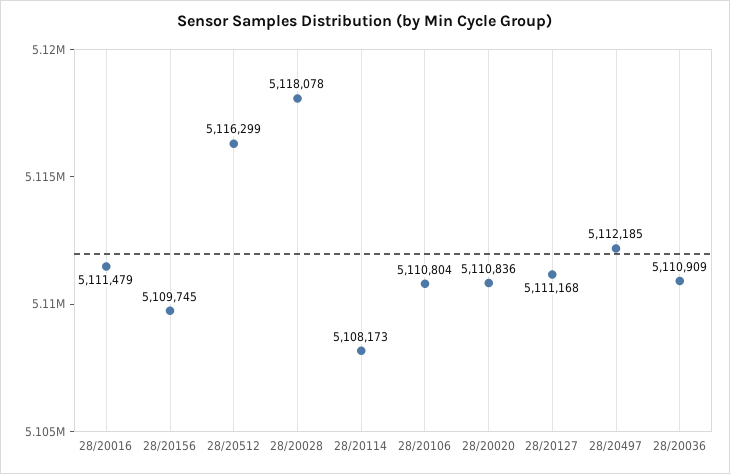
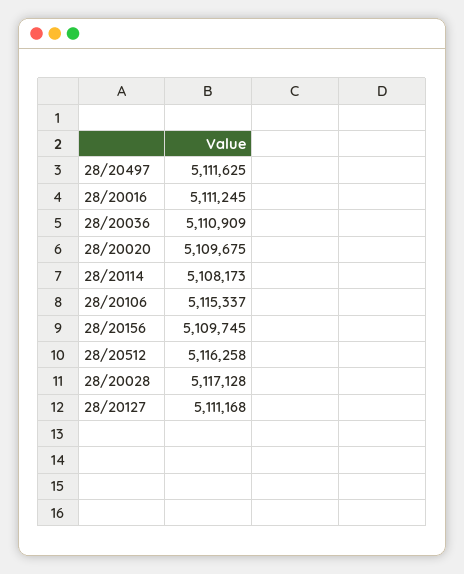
28/20016: 5111479 -> 5111245
28/20512: 5116299 -> 5116258
28/20028: 5118078 -> 5117128
28/20106: 5110804 -> 5115337
28/20020: 5110836 -> 5109675
28/20497: 5112185 -> 5111625

